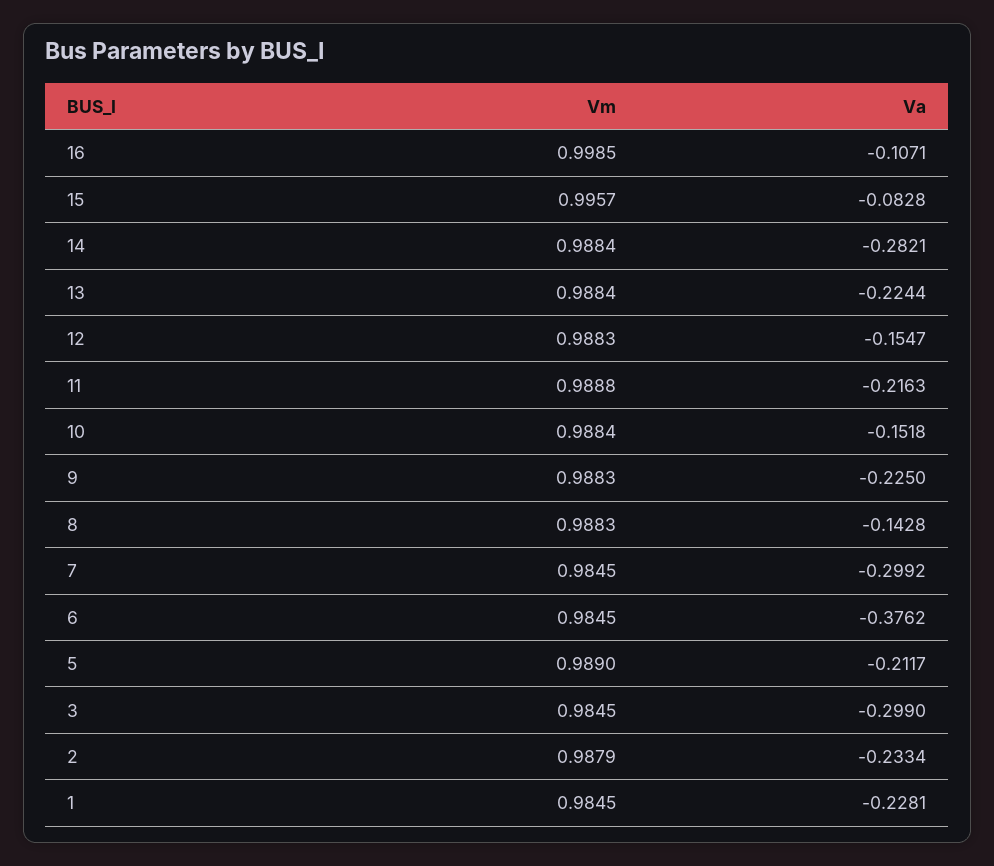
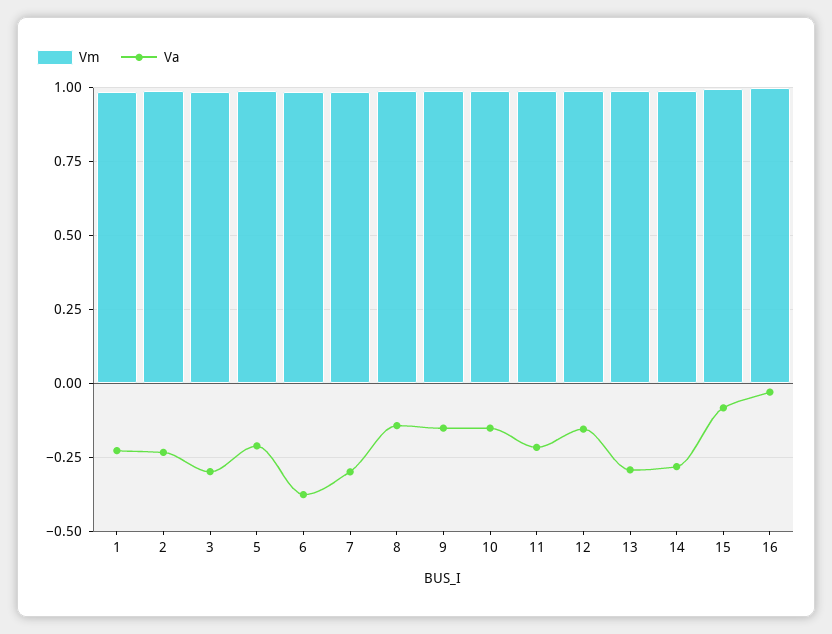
Va, 16: -0.1071 -> -0.025
Va, 13: -0.2244 -> -0.3
Va, 9: -0.225 -> -0.15

